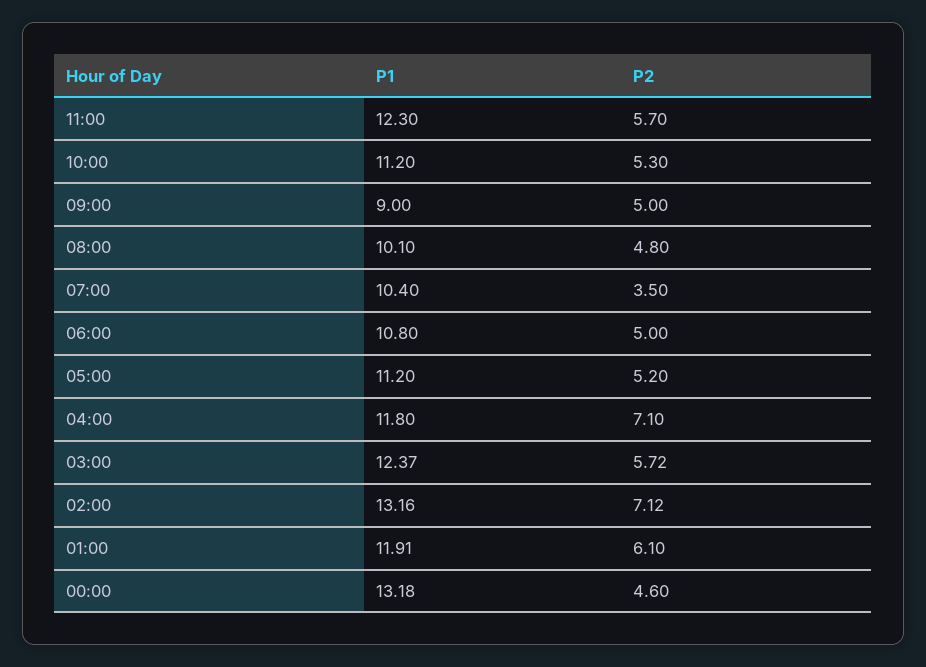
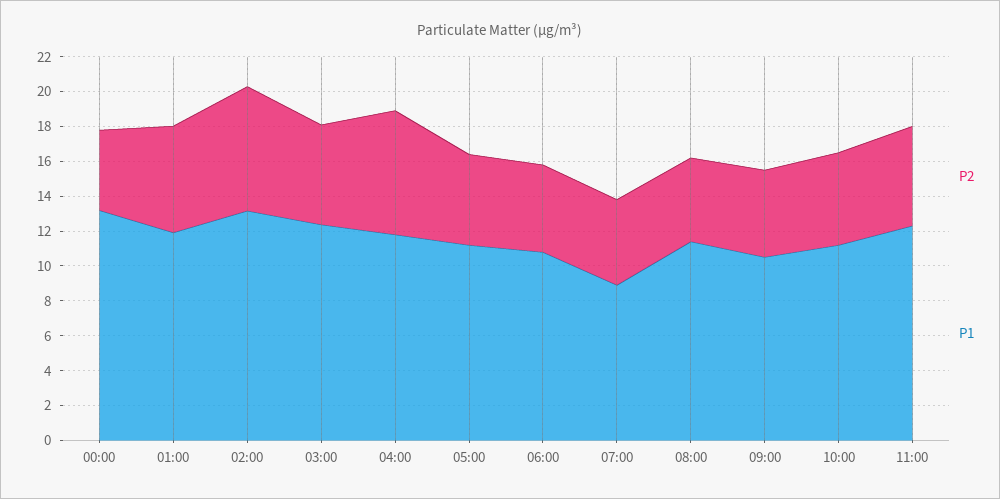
P1, 09:00: 9 -> 10.5
P1, 08:00: 10.1 -> 11.5
P1, 07:00: 10.4 -> 9
P2, 07:00: 3.5 -> 5

